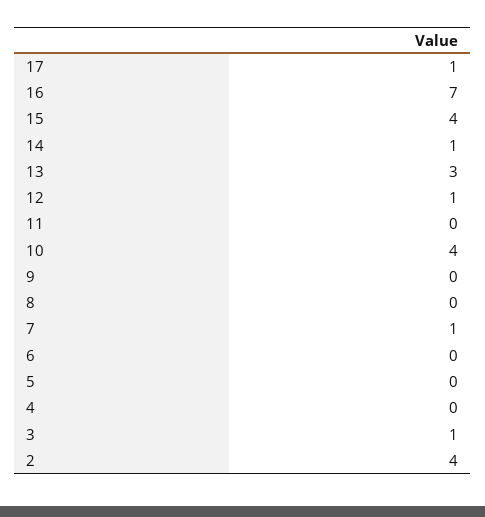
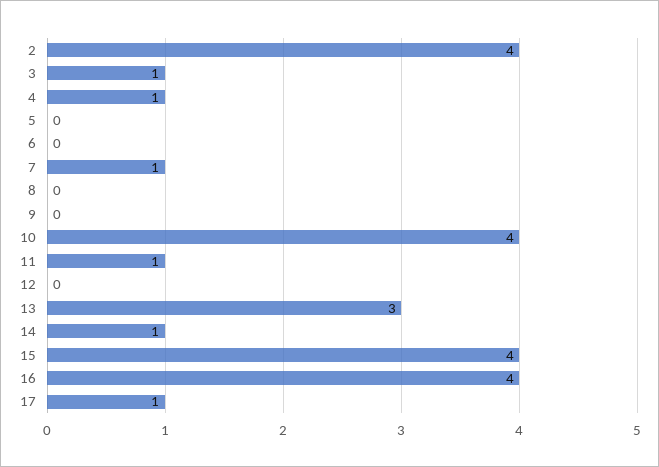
16: 7 -> 4
12: 1 -> 0
11: 0 -> 1
4: 0 -> 1

